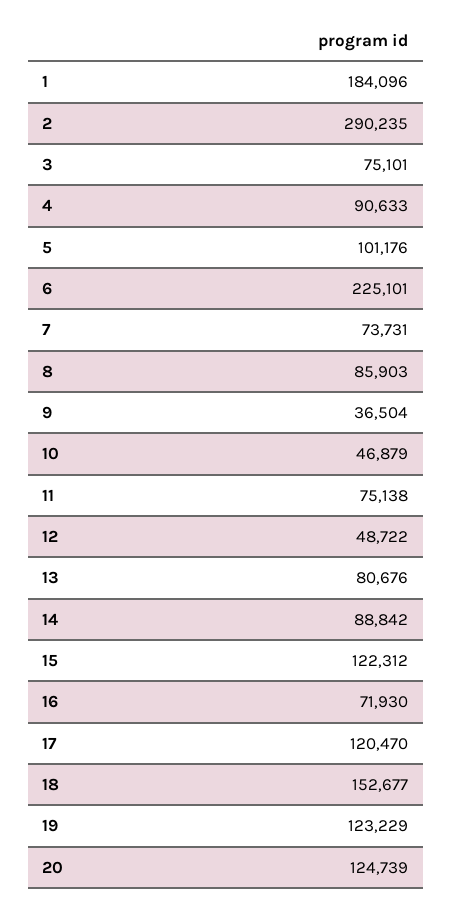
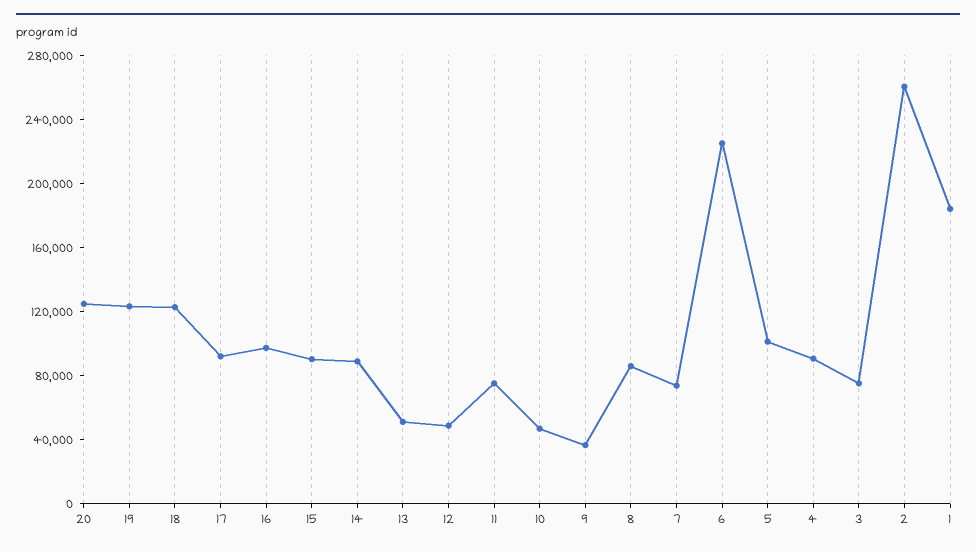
2: 290235 -> 260000
13: 80676 -> 50000
15: 122312 -> 90000
16: 71930 -> 100000
17: 120470 -> 90000
18: 152677 -> 120000

